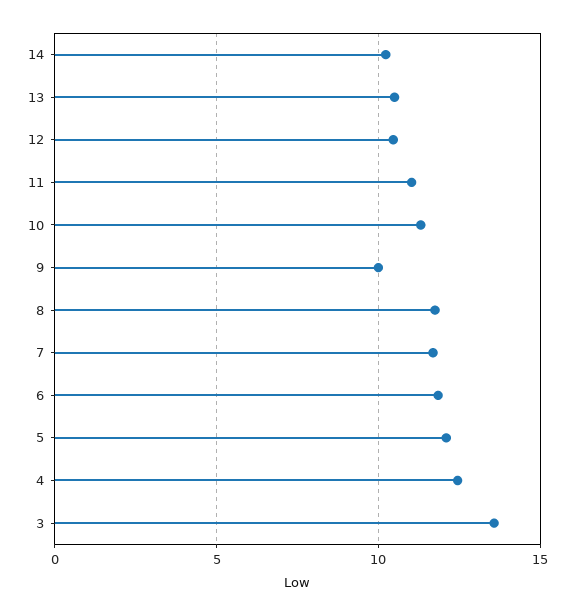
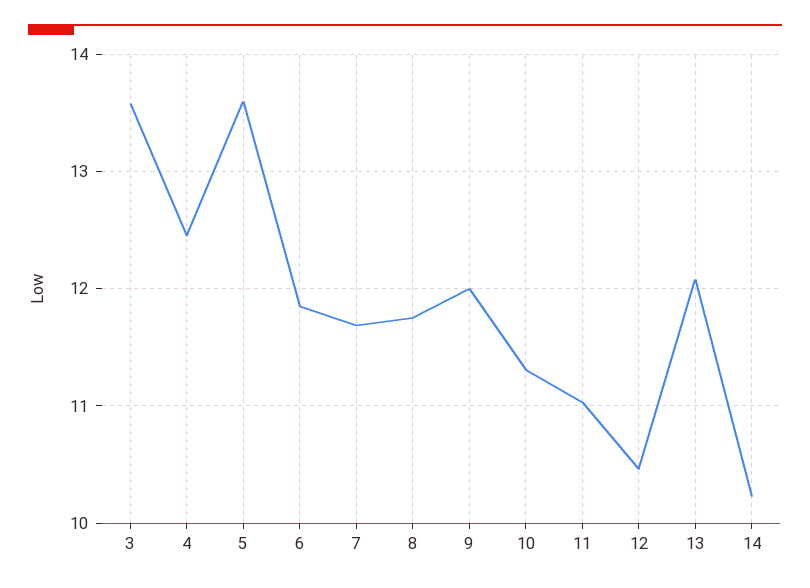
13: 10.5 -> 12.1
9: 10 -> 12
5: 12 -> 13.6

